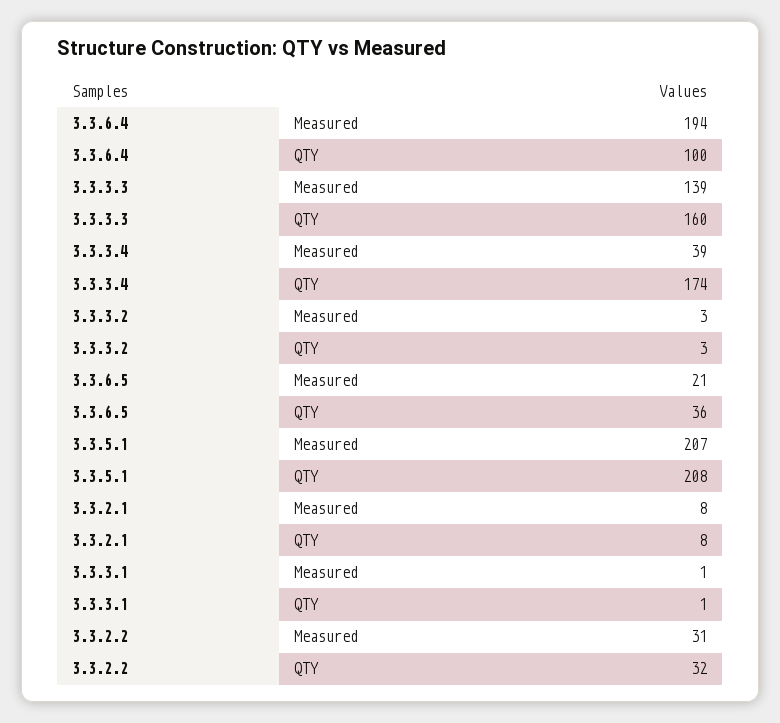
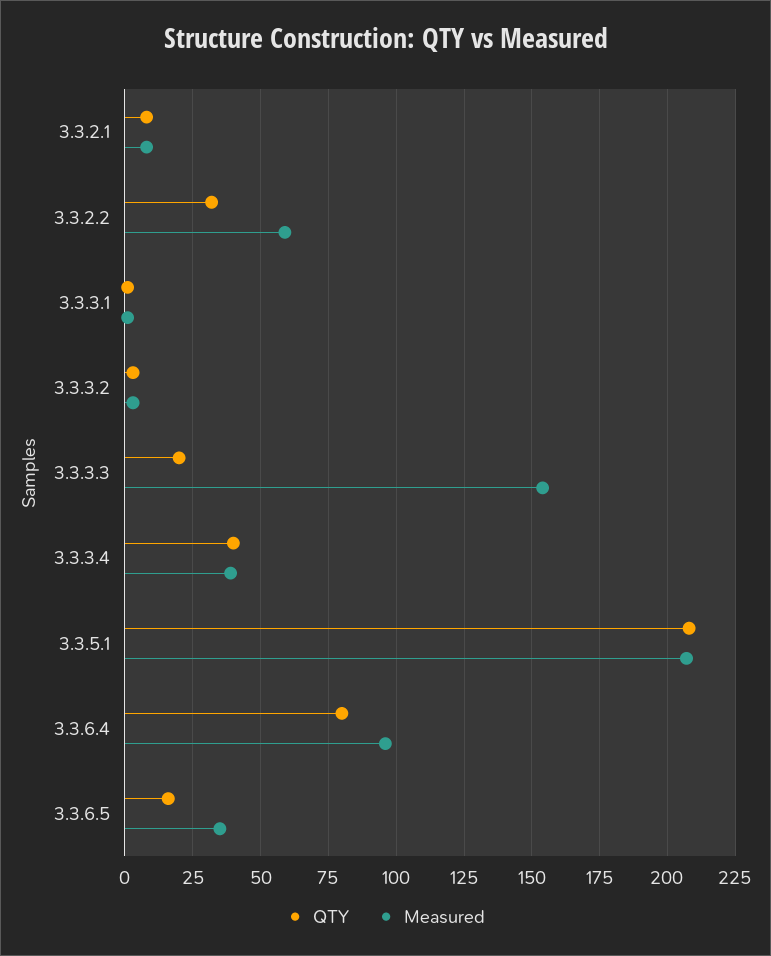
Measured, 3.3.6.4: 194 -> 95
QTY, 3.3.6.4: 100 -> 80
Measured, 3.3.3.3: 139 -> 155
QTY, 3.3.3.3: 160 -> 20
QTY, 3.3.3.4: 174 -> 40
Measured, 3.3.6.5: 21 -> 35
QTY, 3.3.6.5: 36 -> 15
Measured, 3.3.2.2: 31 -> 60

